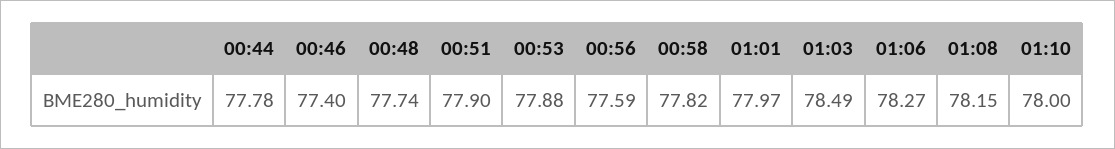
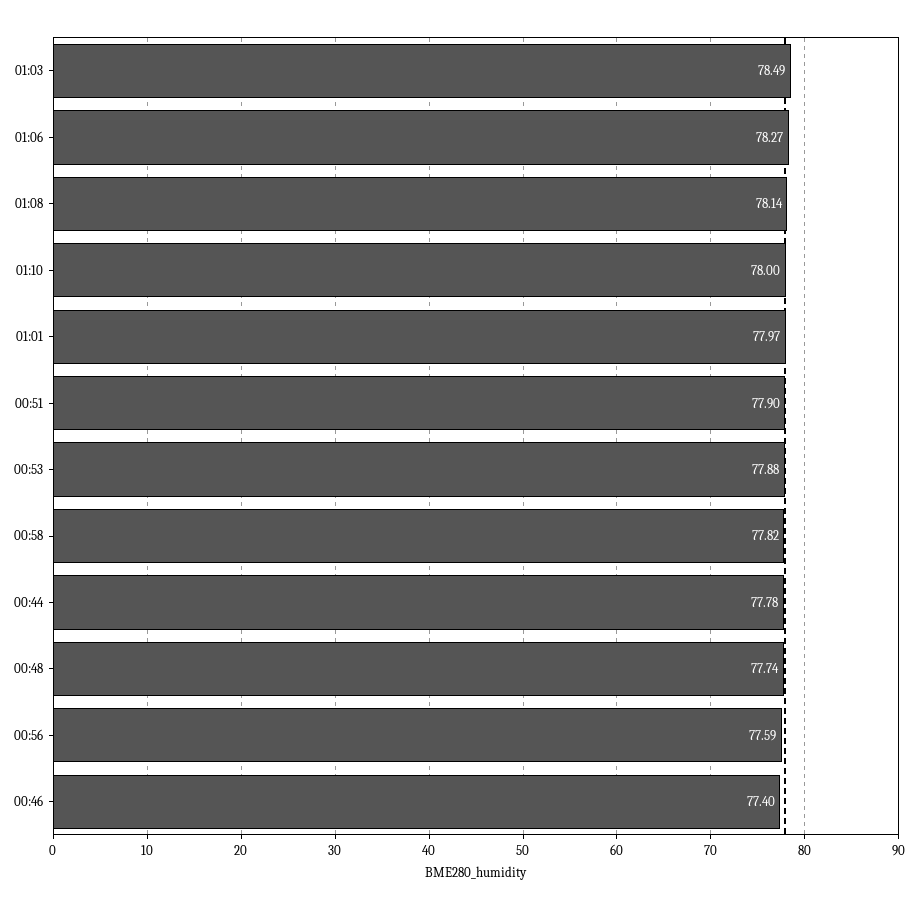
01:08: 78.15 -> 78.14

